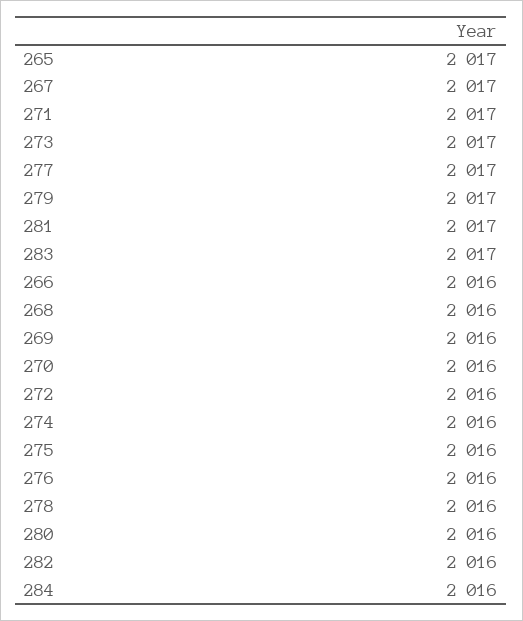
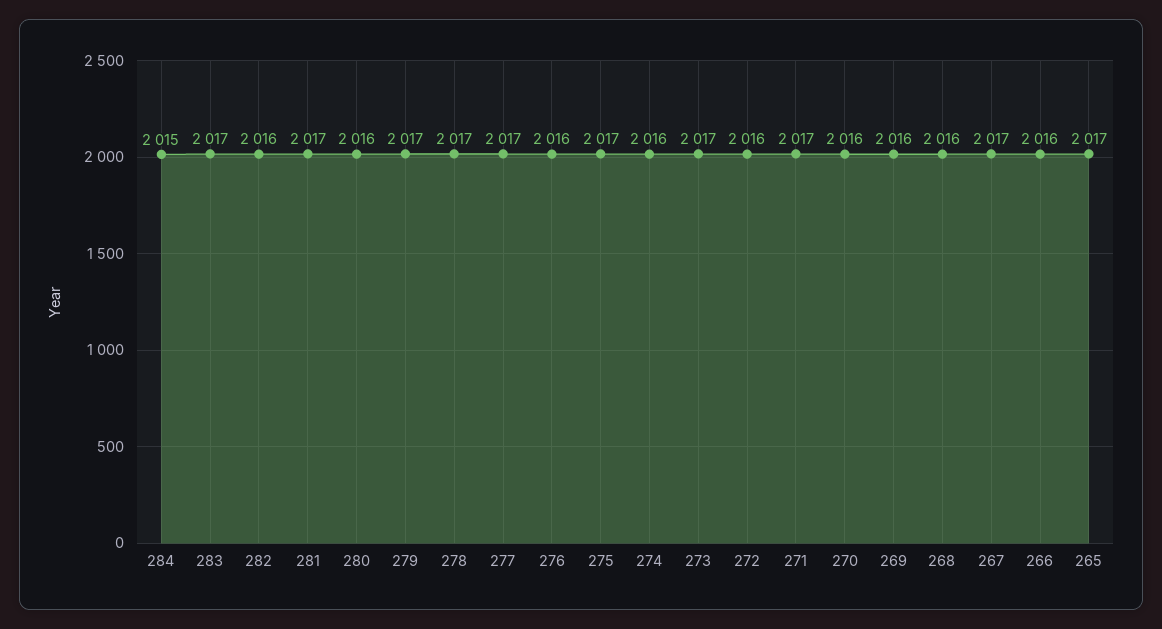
275: 2016 -> 2017
278: 2016 -> 2017
284: 2016 -> 2015

